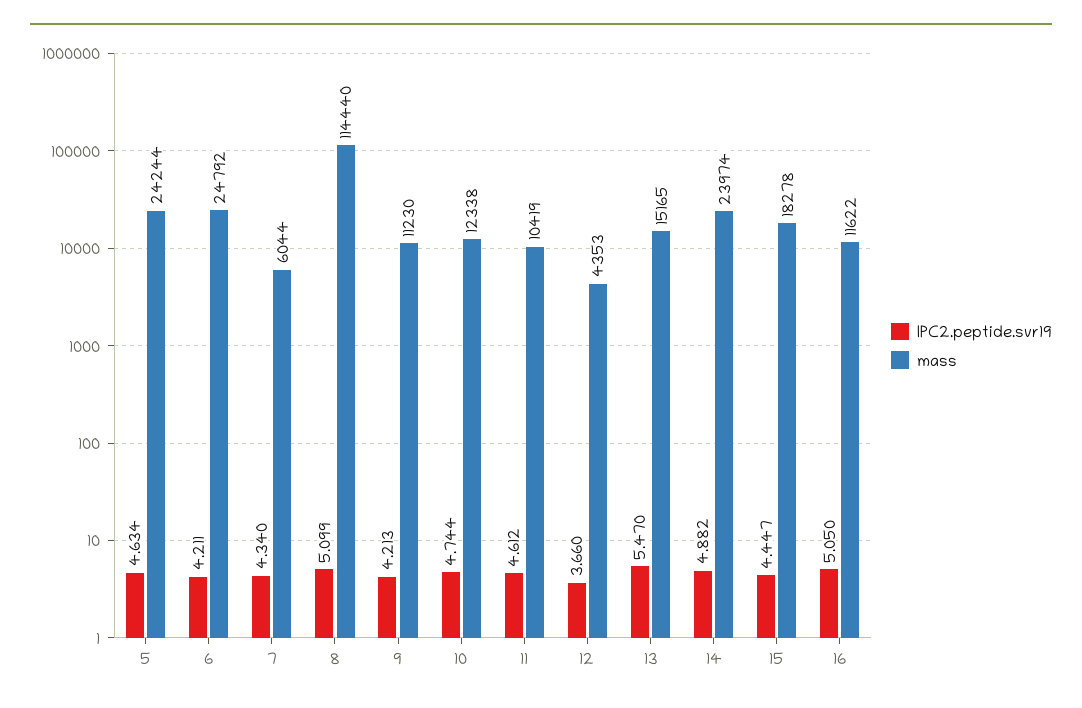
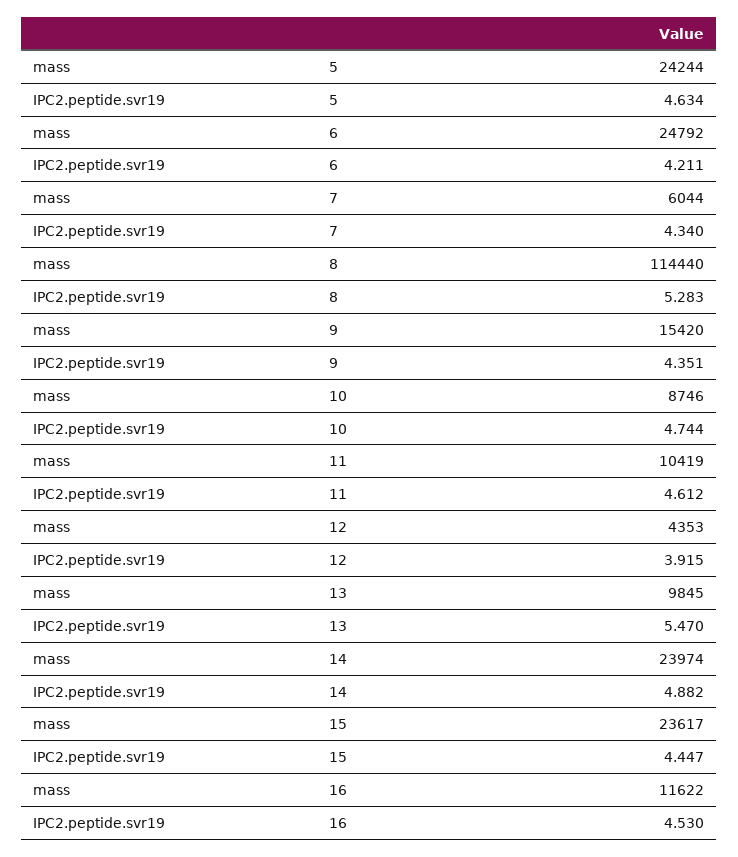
IPC2.peptide.svr19, 8: 5.099 -> 5.283
IPC2.peptide.svr19, 9: 4.213 -> 4.351
mass, 9: 11230 -> 15420
mass, 10: 12338 -> 8746
IPC2.peptide.svr19, 12: 3.66 -> 3.915
mass, 13: 15165 -> 9845
mass, 15: 18278 -> 23617
IPC2.peptide.svr19, 16: 5.05 -> 4.53

